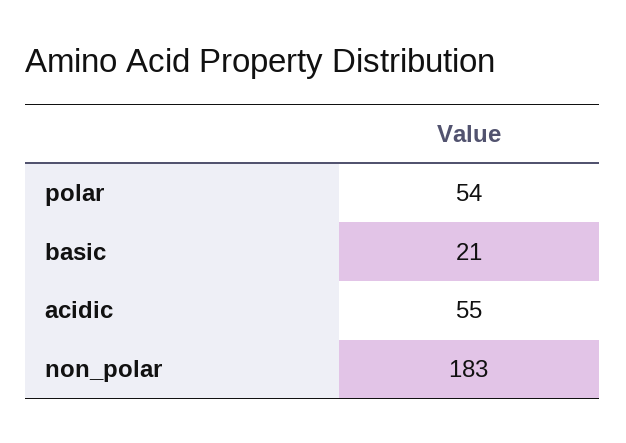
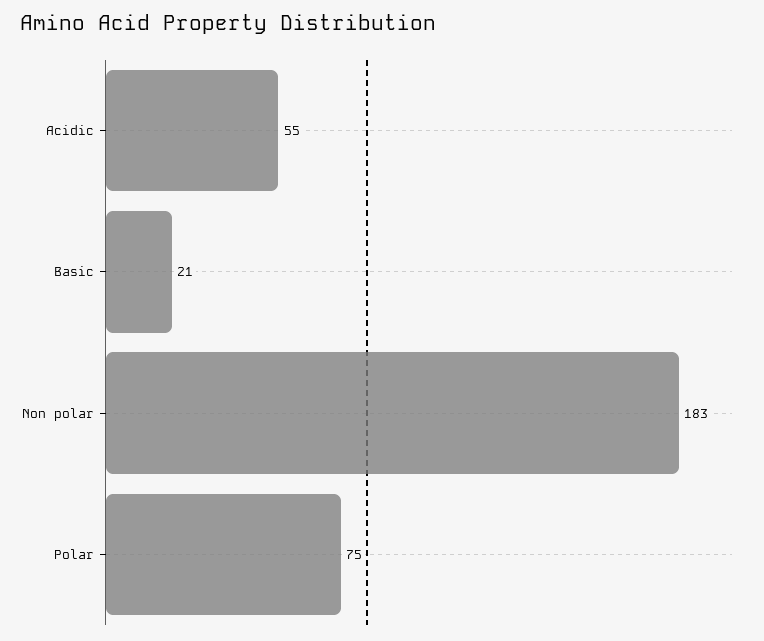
polar: 54 -> 75

